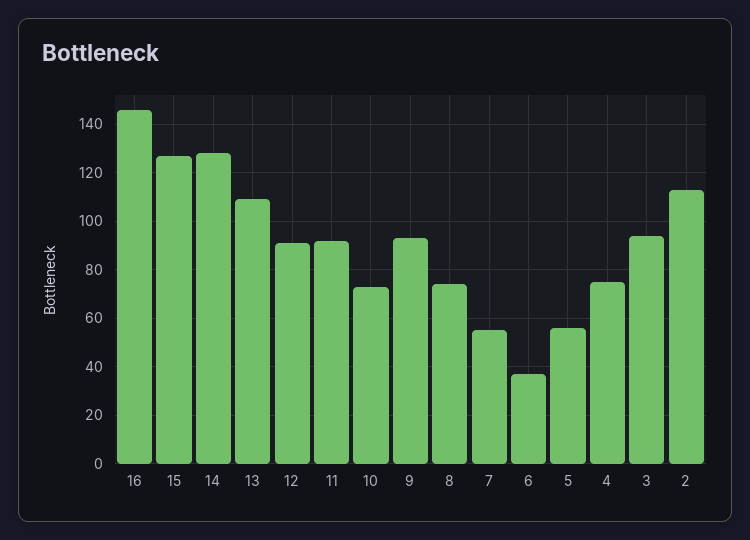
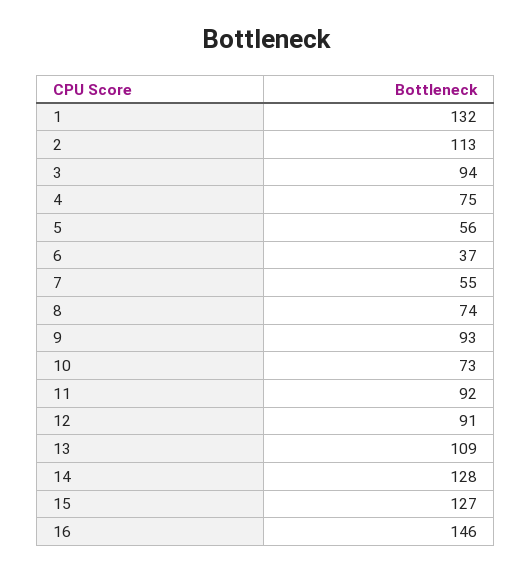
1: none -> 132

